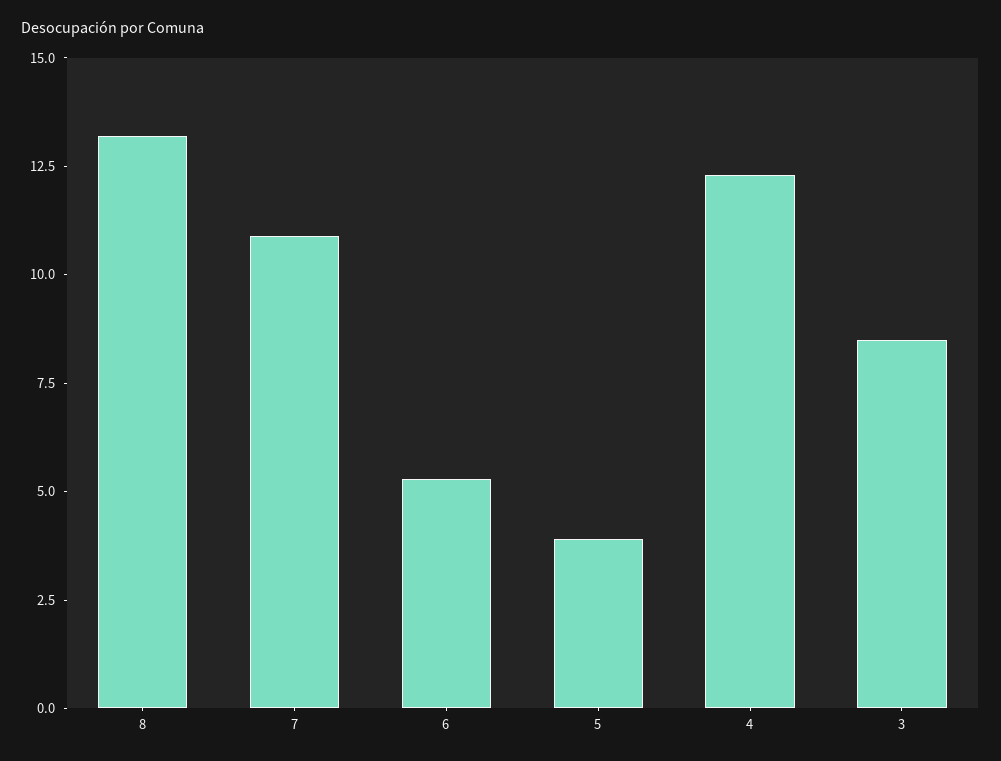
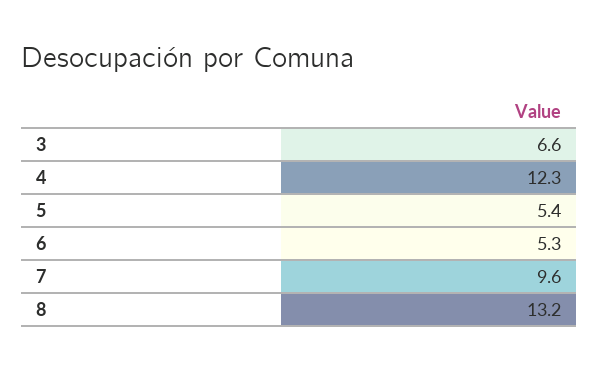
7: 11 -> 9.6
5: 4 -> 5.4
3: 8.5 -> 6.6

